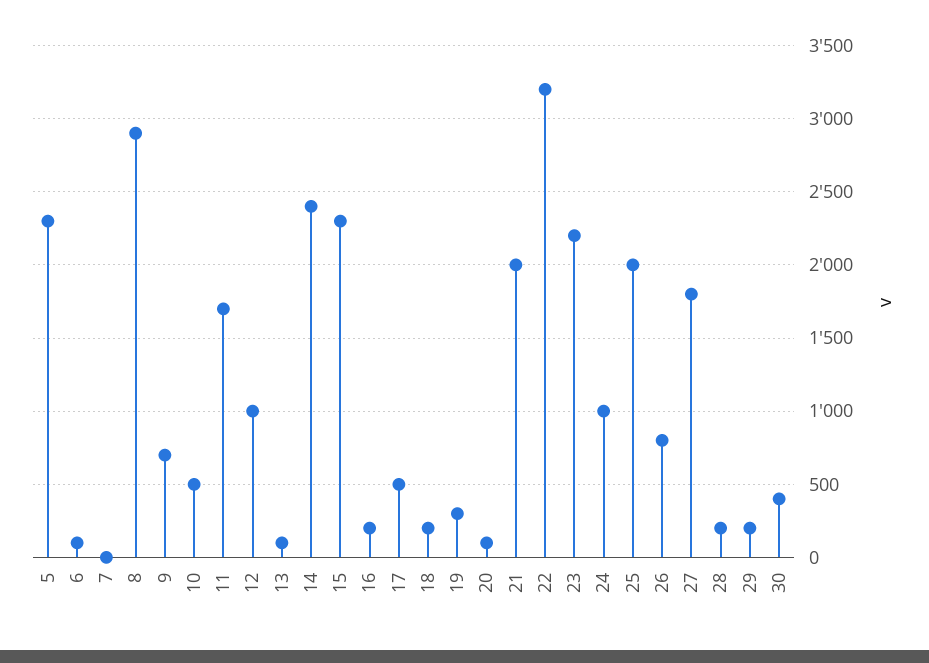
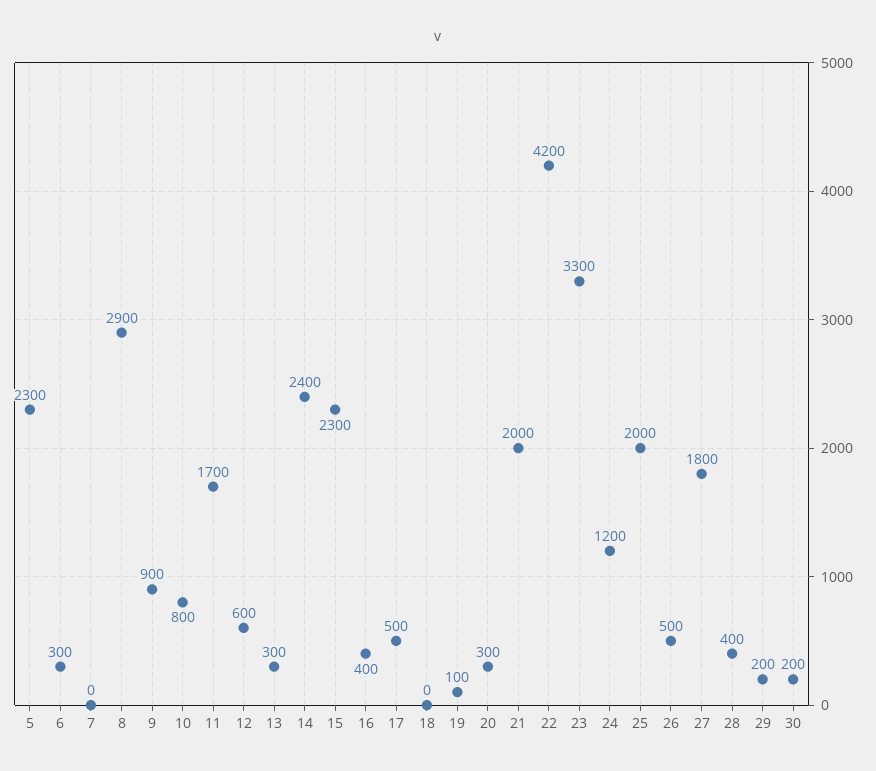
6: 100 -> 300
9: 700 -> 900
10: 500 -> 800
12: 1000 -> 600
13: 100 -> 300
16: 200 -> 400
18: 200 -> 0
19: 300 -> 100
20: 100 -> 300
22: 3200 -> 4200
23: 2200 -> 3300
24: 1000 -> 1200
26: 800 -> 500
28: 200 -> 400
30: 400 -> 200

